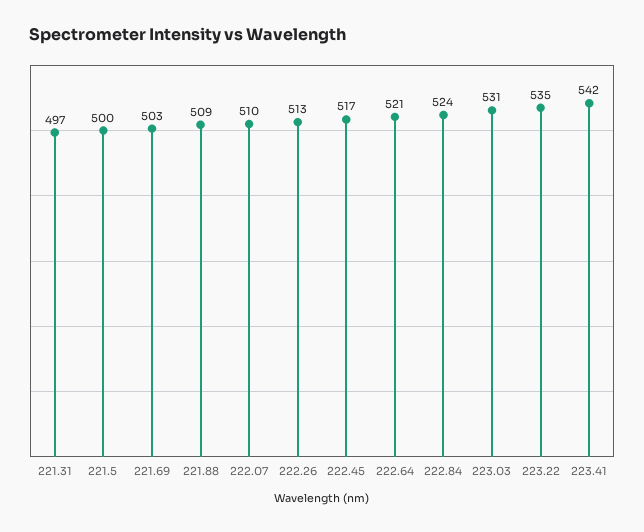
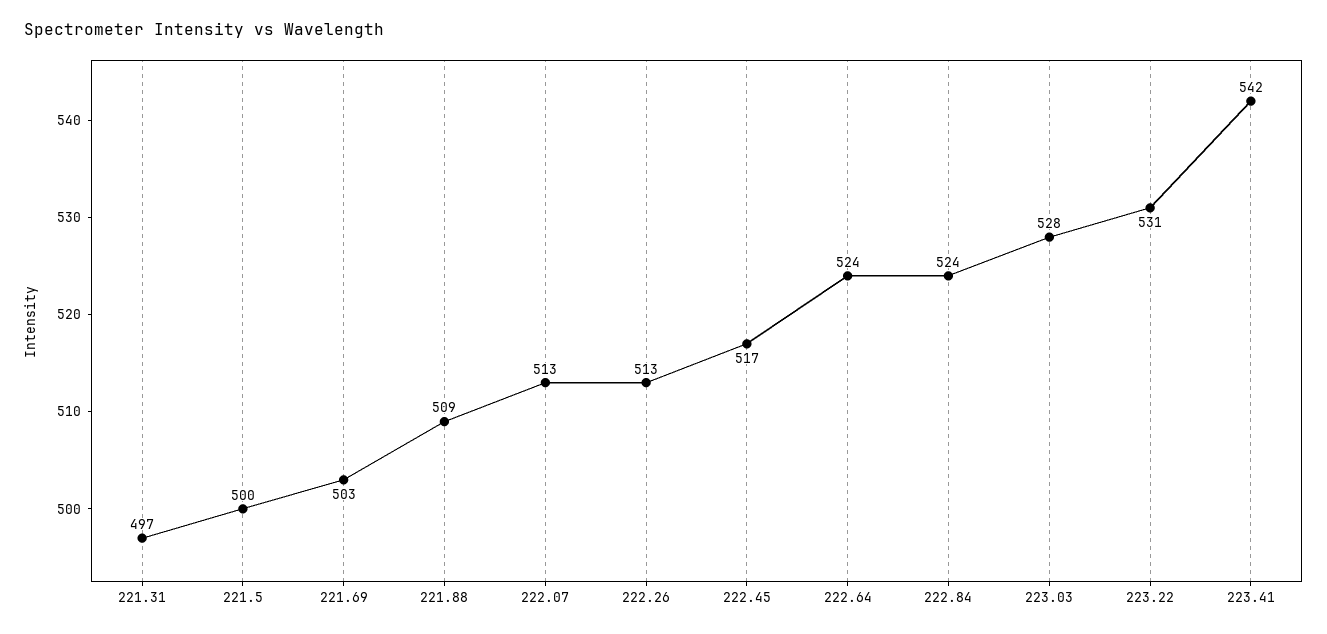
222.07: 510 -> 513
222.64: 521 -> 524
223.03: 531 -> 528
223.22: 535 -> 531

